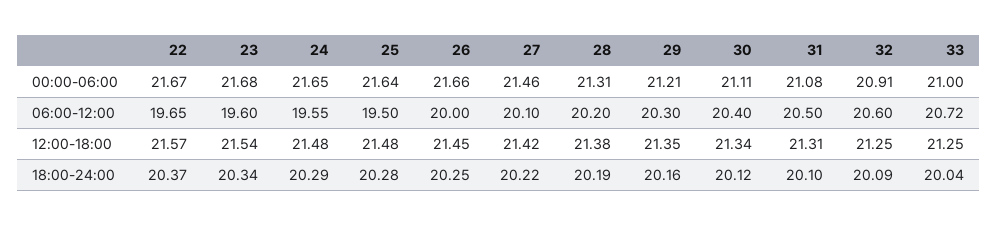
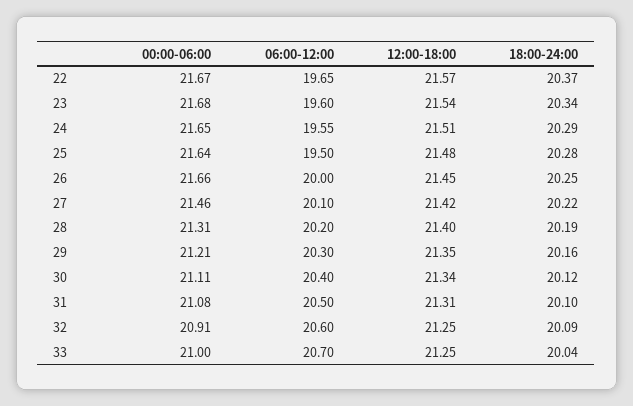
33, 06:00-12:00: 20.72 -> 20.7
24, 12:00-18:00: 21.48 -> 21.51
28, 12:00-18:00: 21.38 -> 21.4

